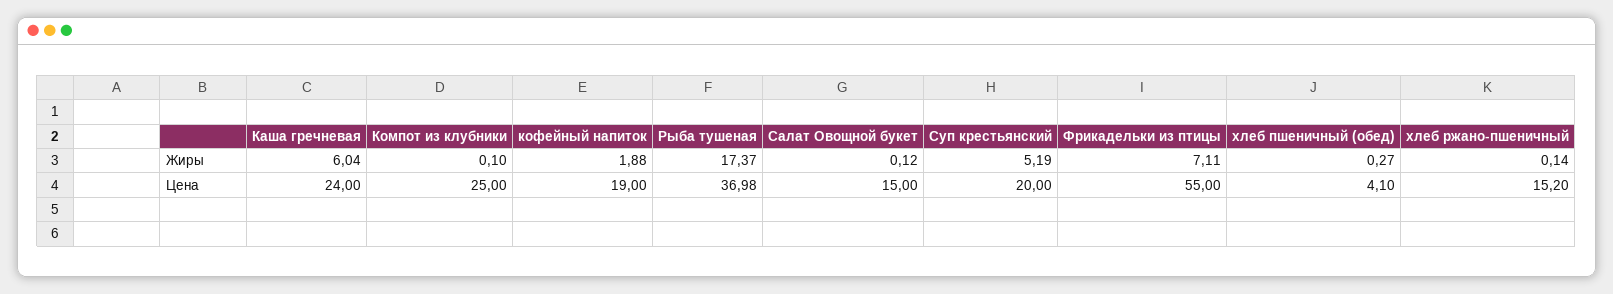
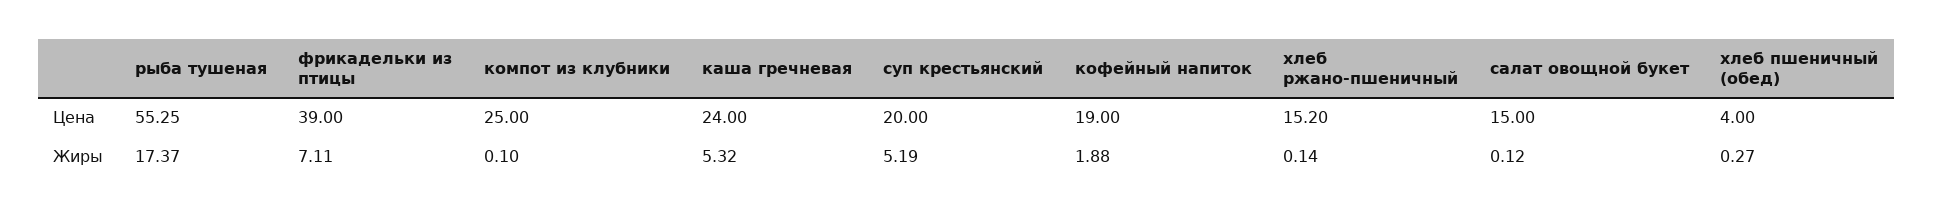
Каша гречневая, Жиры: 6.04 -> 5.32
Рыба тушеная, Цена: 36.98 -> 55.25
Фрикадельки из птицы, Цена: 55 -> 39
хлеб пшеничный (обед), Цена: 4.1 -> 4

